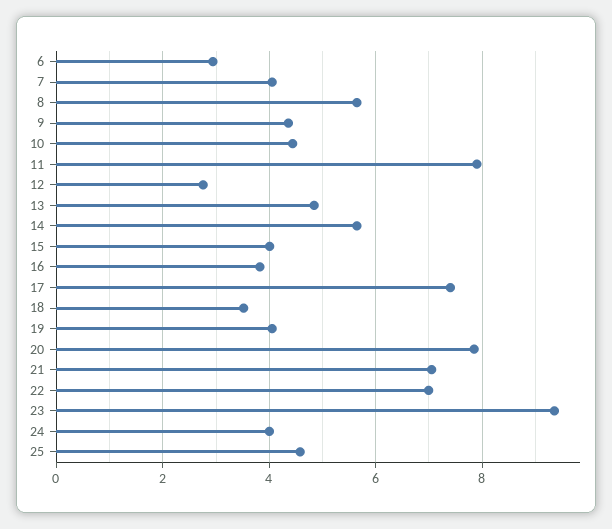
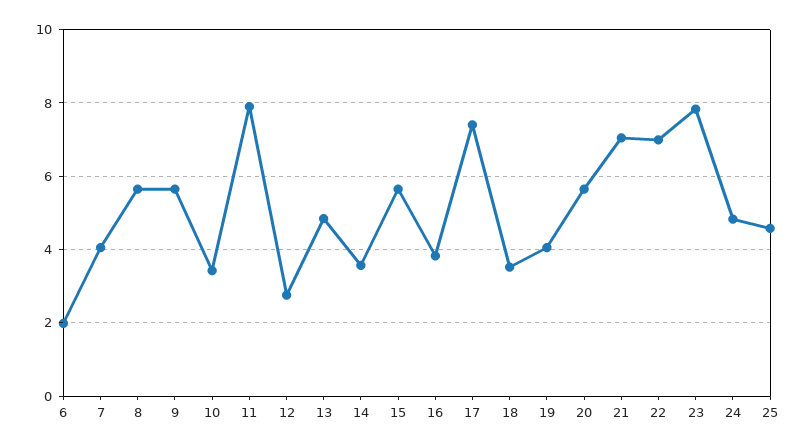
6: 3 -> 2
9: 4.4 -> 5.6
10: 4.4 -> 3.4
14: 5.6 -> 3.6
15: 4 -> 5.6
20: 7.8 -> 5.6
23: 9.4 -> 7.8
24: 4 -> 4.8

